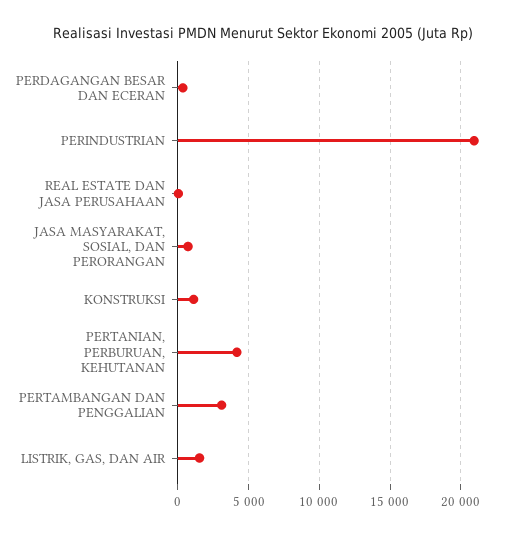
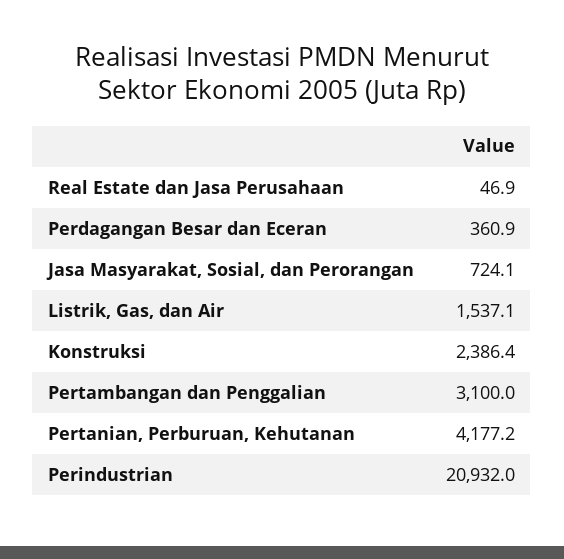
KONSTRUKSI: 1000 -> 2386.4

